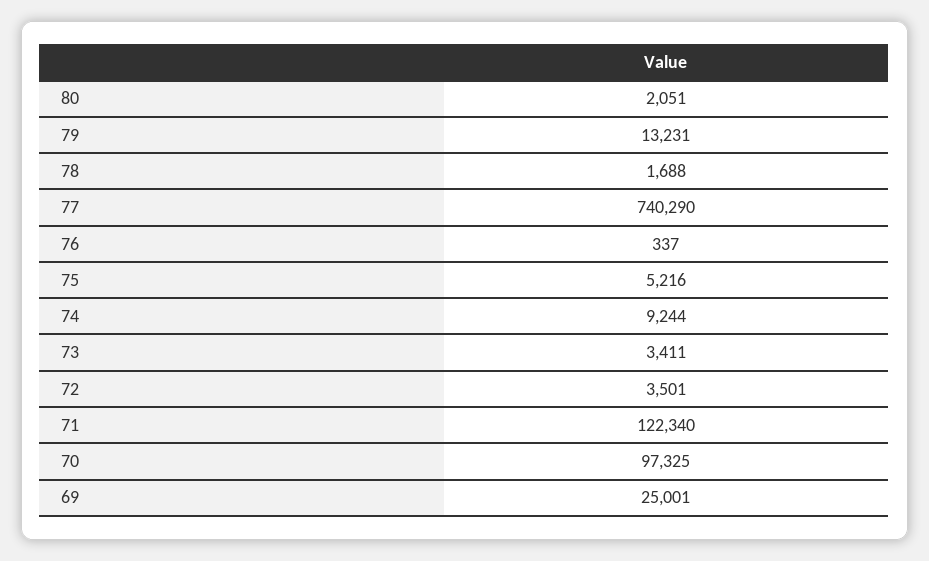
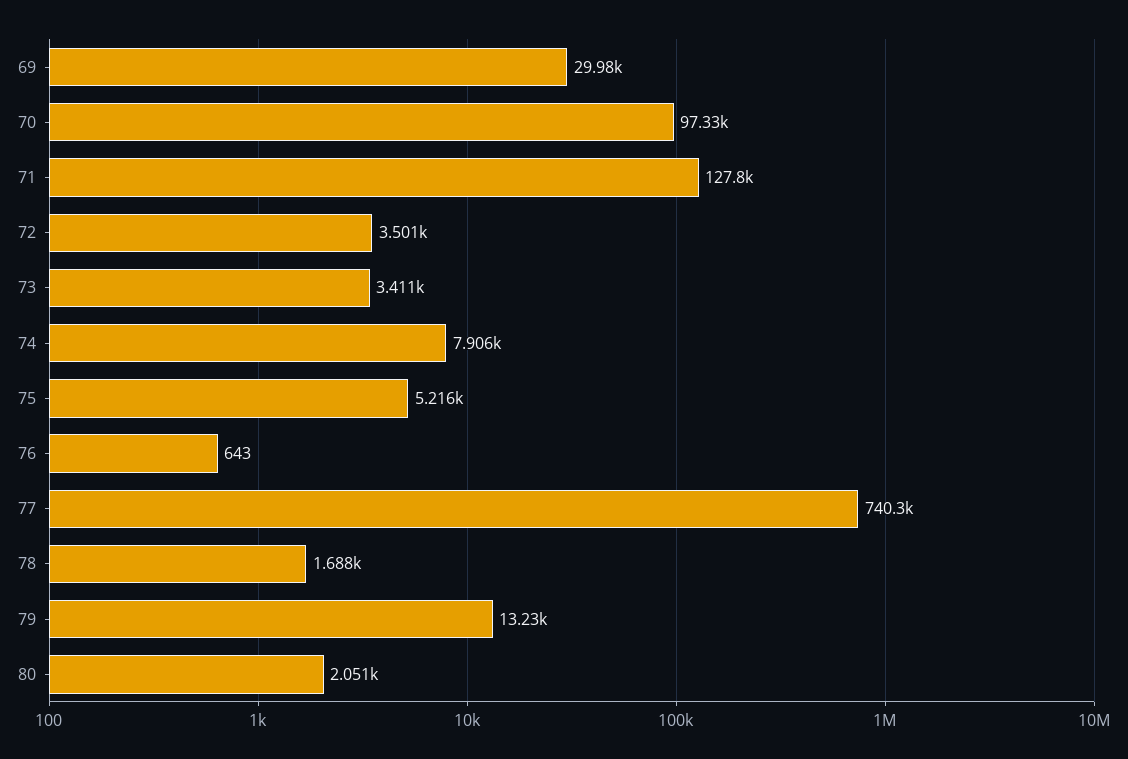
76: 337 -> 643
74: 9244 -> 7906
71: 122340 -> 127800
69: 25001 -> 29980

